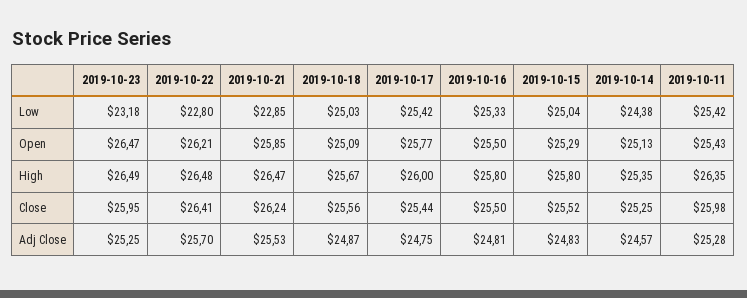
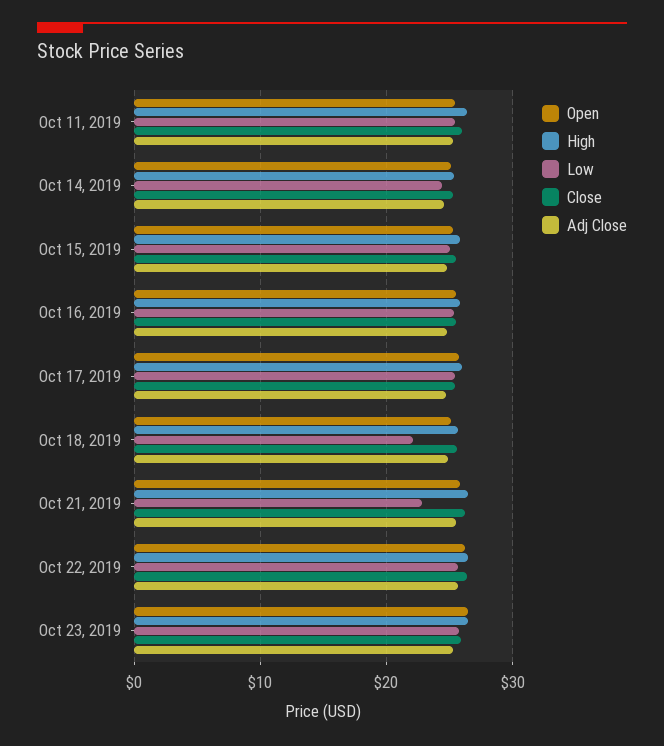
Low, 2019-10-23: 23.18 -> 26
Low, 2019-10-22: 22.8 -> 26
Low, 2019-10-18: 25.03 -> 22

